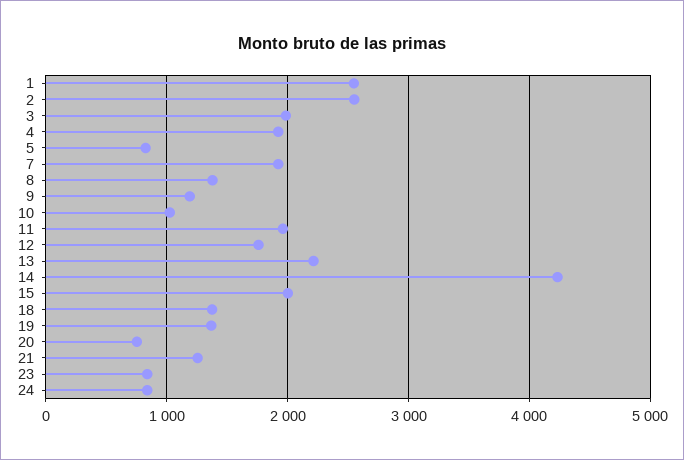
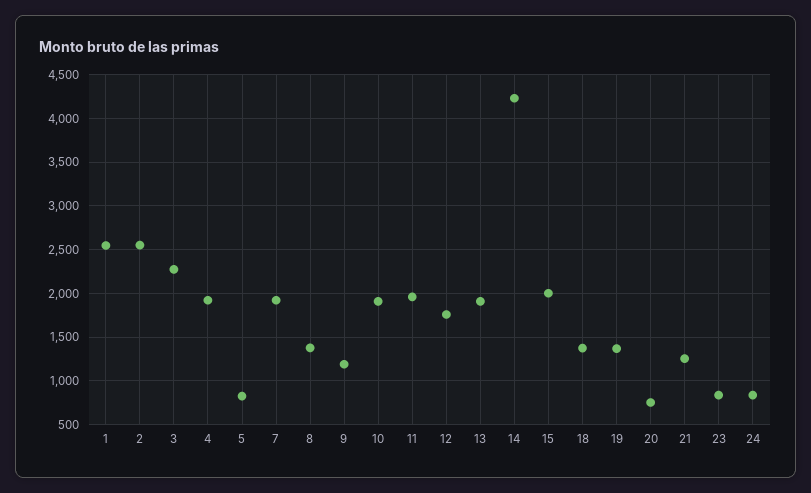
3: 2000 -> 2300
10: 1000 -> 1900
13: 2200 -> 1900

